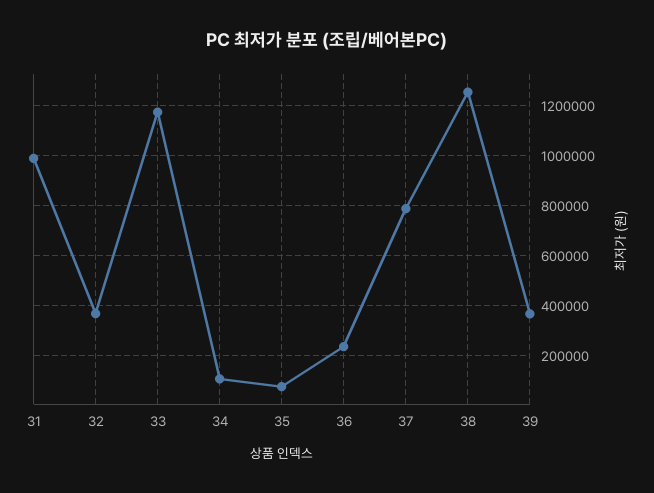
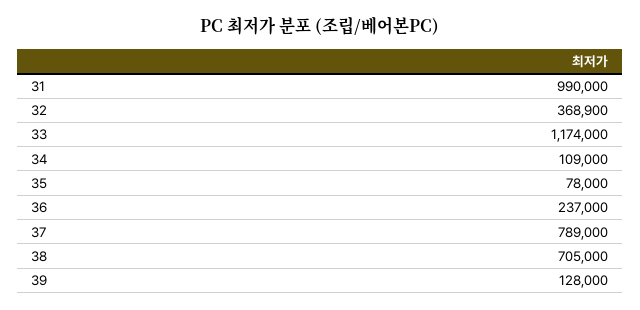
38: 1250000 -> 705000
39: 375000 -> 128000

